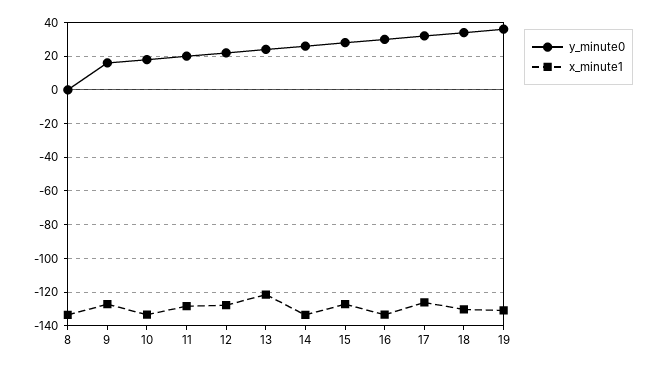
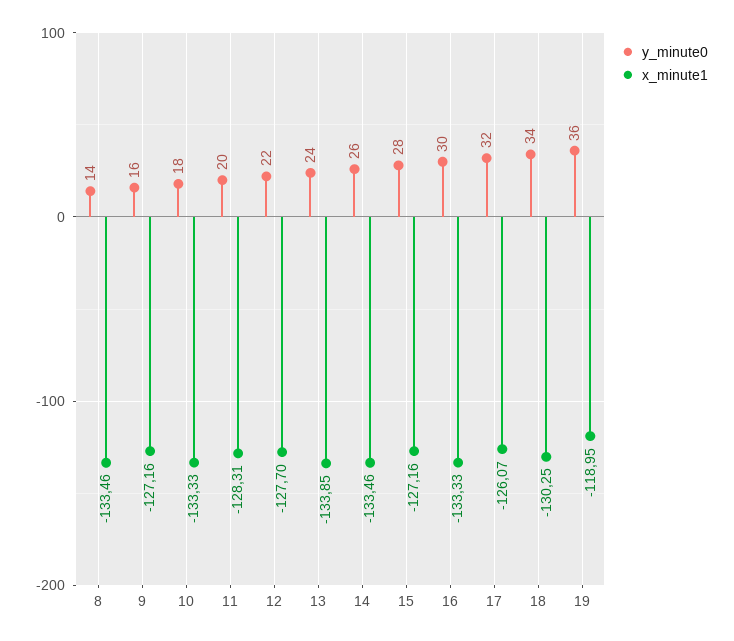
y_minute0, 8: 0 -> 14
x_minute1, 13: -120 -> -133.85
x_minute1, 19: -130 -> -118.95

